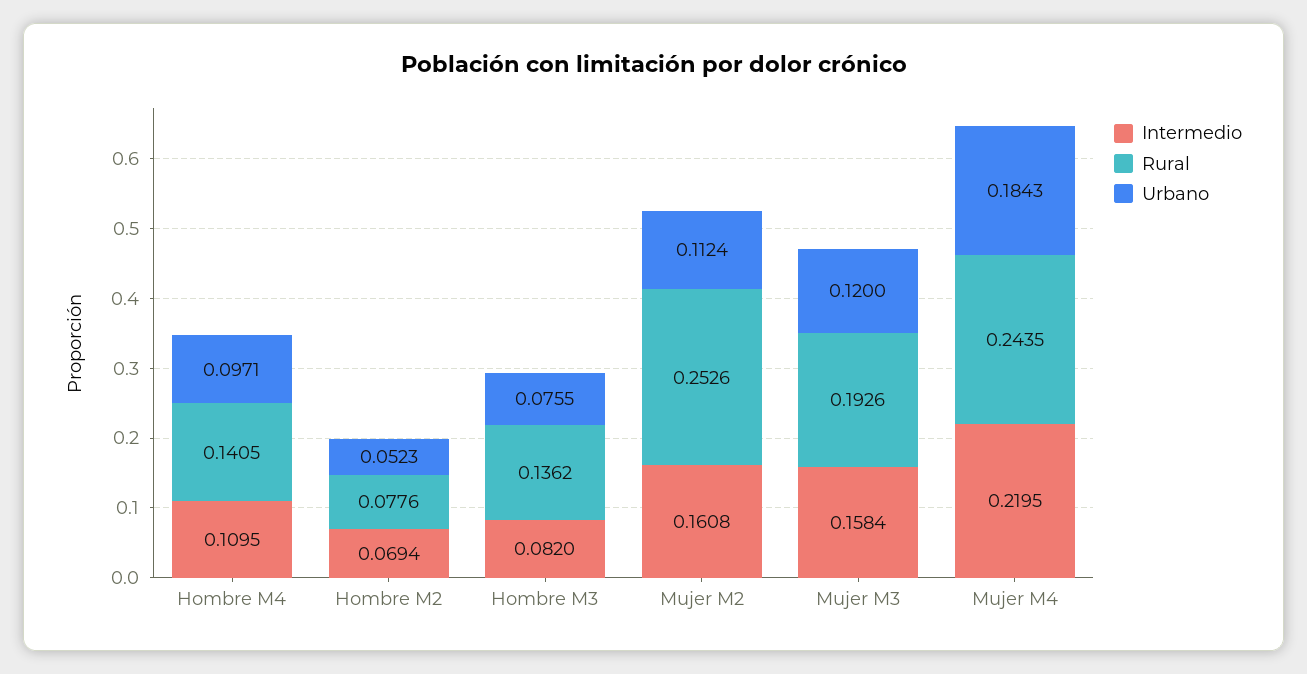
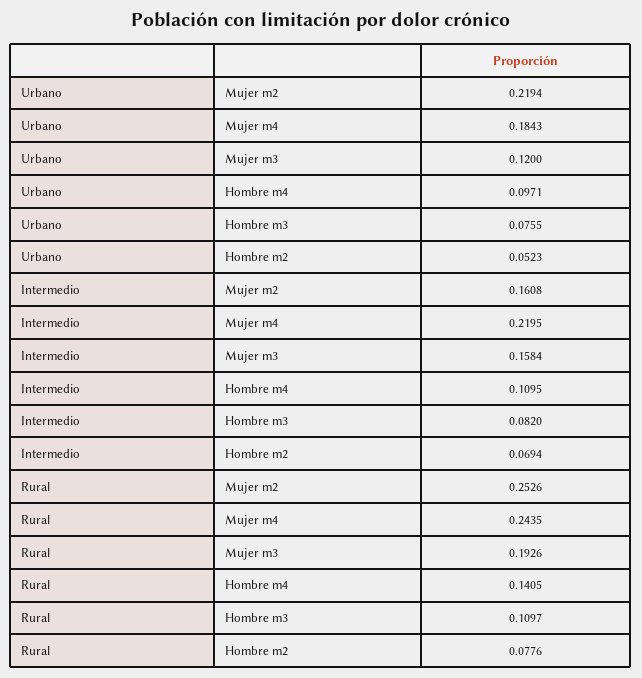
Rural, Hombre M3: 0.1362 -> 0.1097
Urbano, Mujer M2: 0.1124 -> 0.2194

